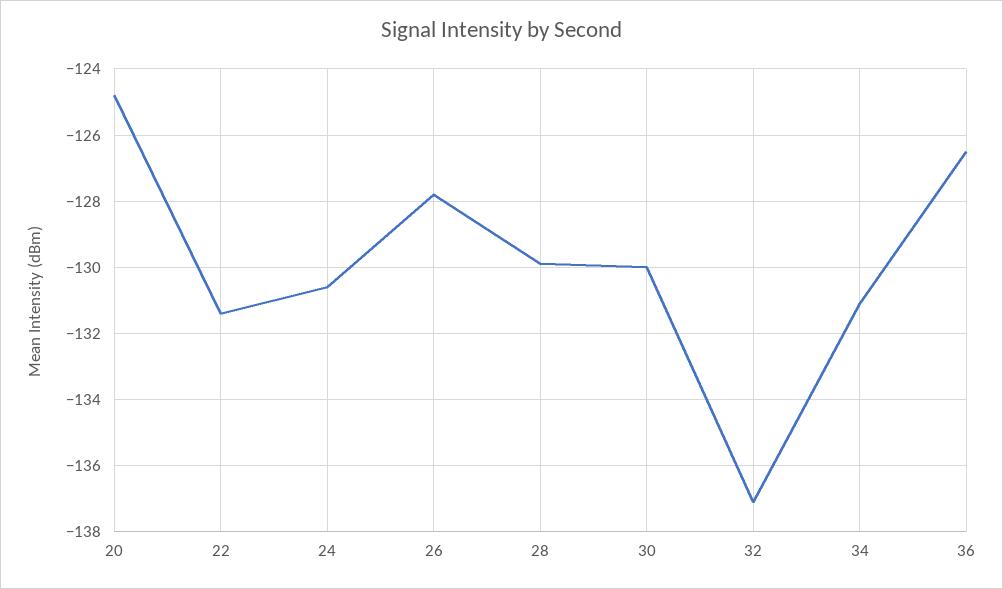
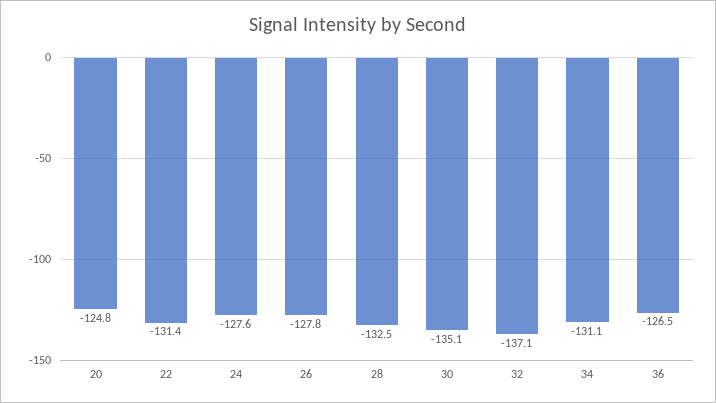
24: -130.5 -> -127.6
28: -130 -> -132.5
30: -130 -> -135.1

